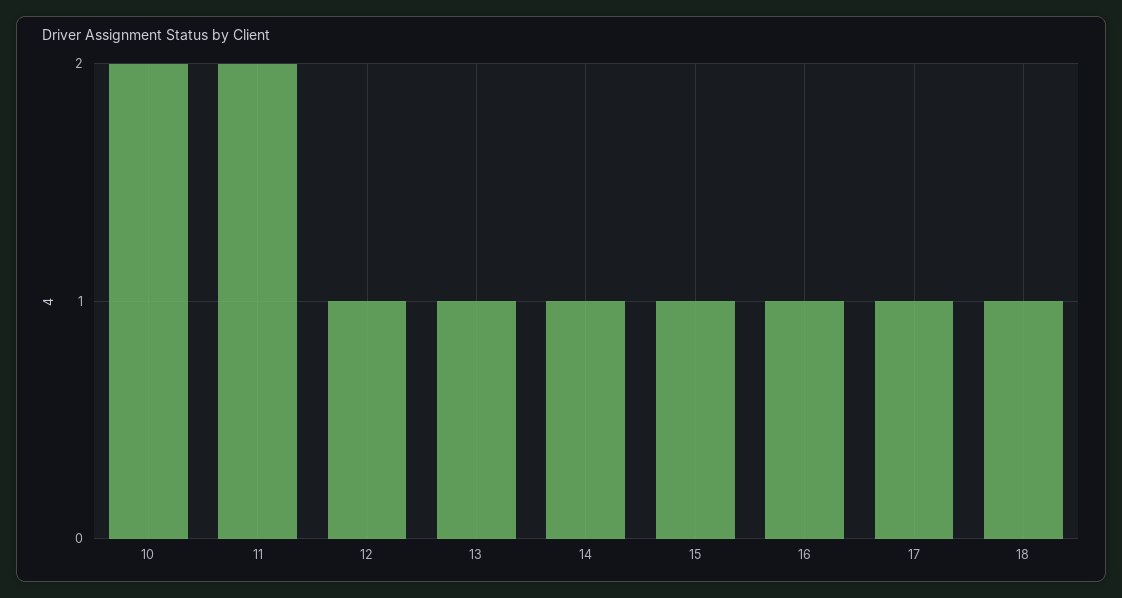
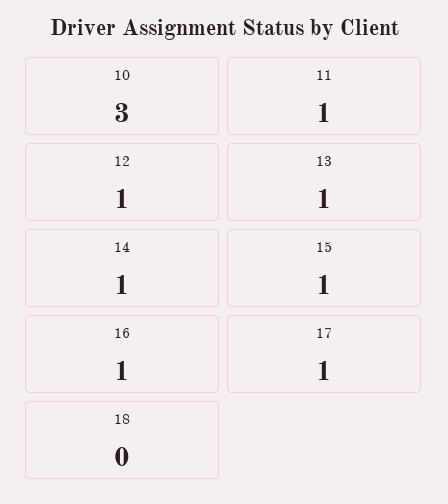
10: 2 -> 3
11: 2 -> 1
18: 1 -> 0

